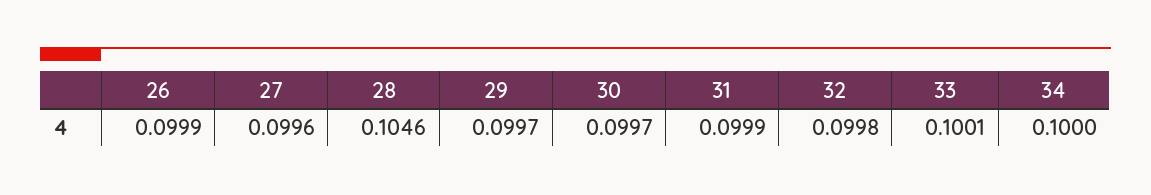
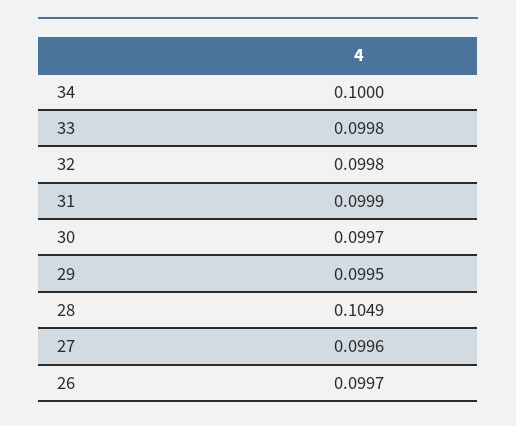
26: 0.0999 -> 0.0997
28: 0.1046 -> 0.1049
29: 0.0997 -> 0.0995
33: 0.1001 -> 0.0998

